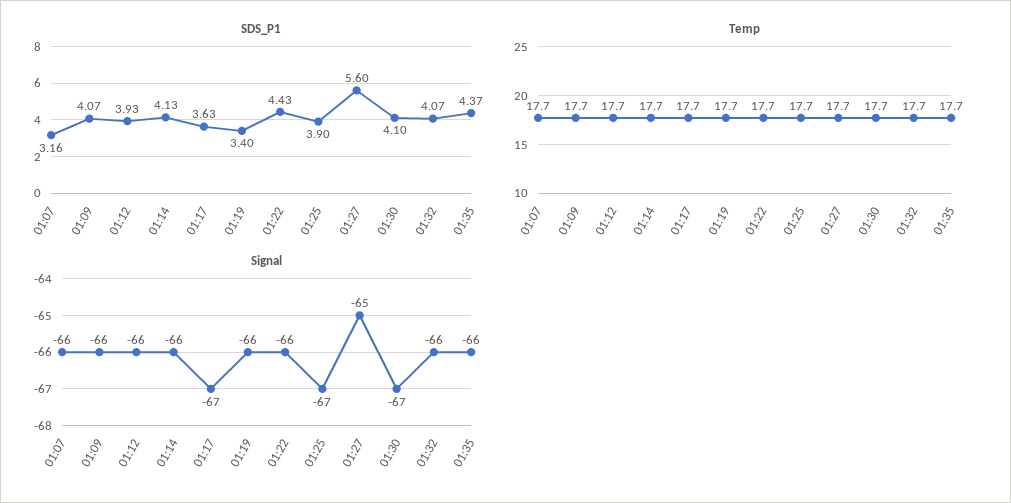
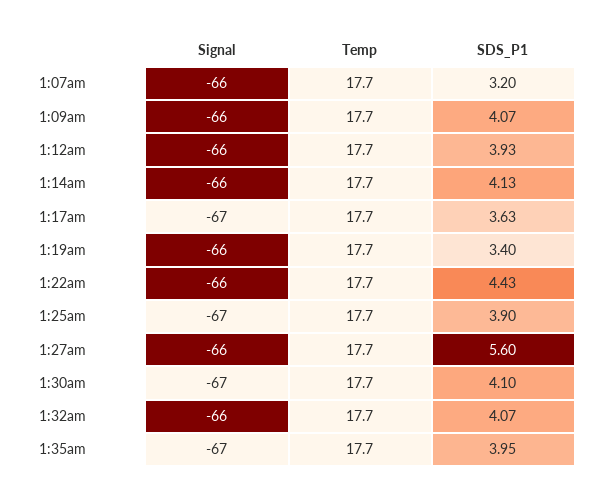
SDS_P1, 01:07: 3.16 -> 3.2
SDS_P1, 01:35: 4.37 -> 3.95
Signal, 01:27: -65 -> -66
Signal, 01:35: -66 -> -67

